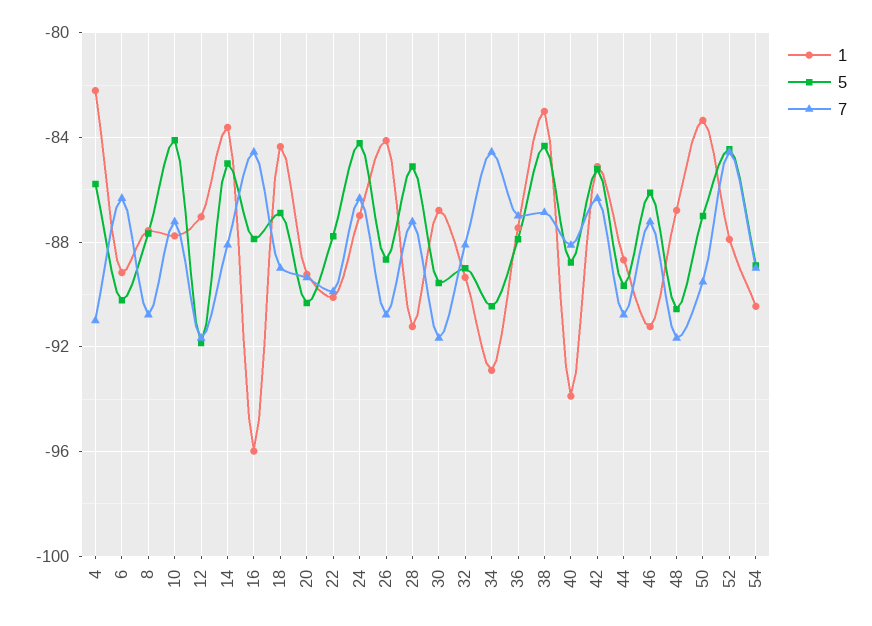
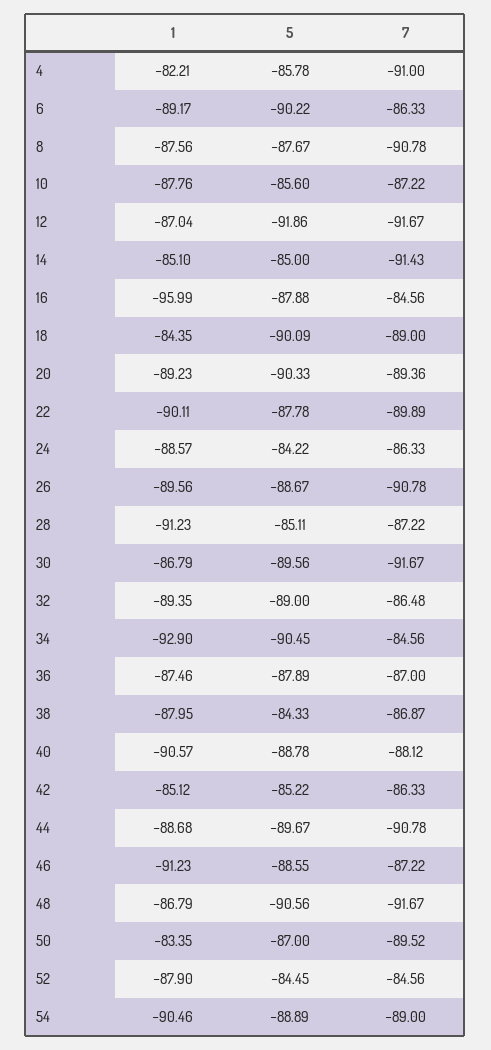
5, 10: -84 -> -85.6
1, 14: -83.5 -> -85.1
7, 14: -88 -> -91.43
5, 18: -87 -> -90.09
1, 24: -87 -> -88.57
1, 26: -84 -> -89.56
7, 32: -88 -> -86.48
1, 38: -83 -> -87.95
1, 40: -94 -> -90.57
5, 46: -86 -> -88.55

